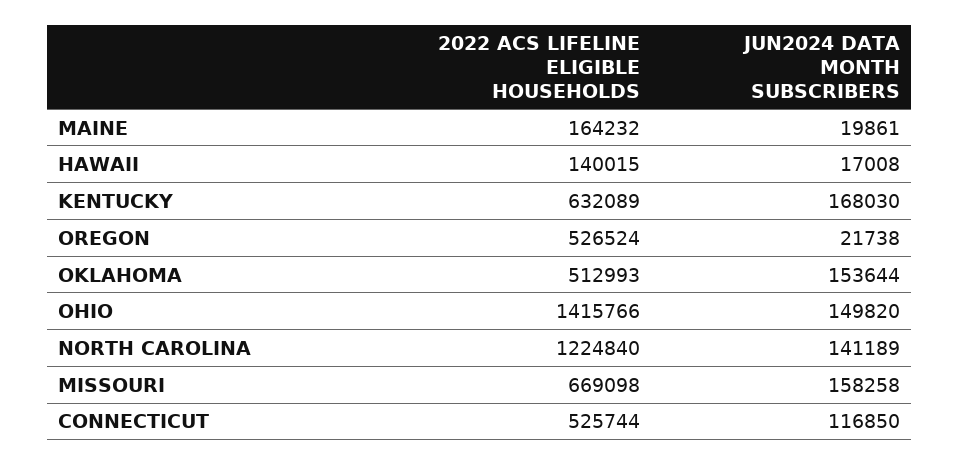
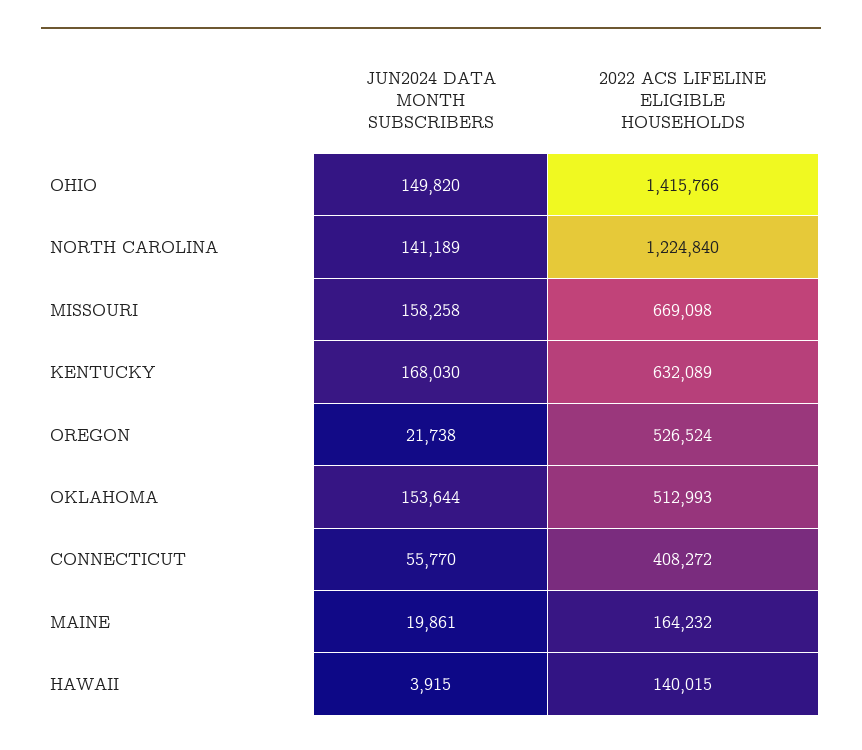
JUN2024 DATA MONTH SUBSCRIBERS, HAWAII: 17008 -> 3915
2022 ACS LIFELINE ELIGIBLE HOUSEHOLDS, CONNECTICUT: 525744 -> 408272
JUN2024 DATA MONTH SUBSCRIBERS, CONNECTICUT: 116850 -> 55770

